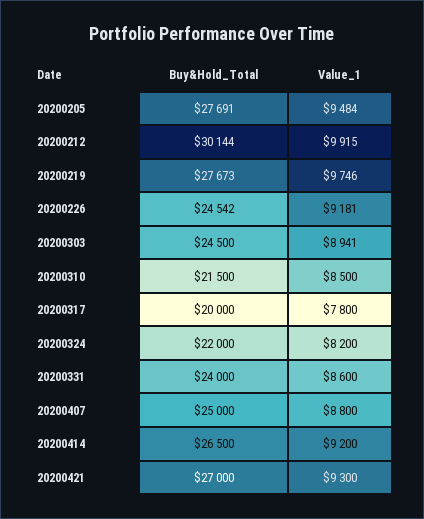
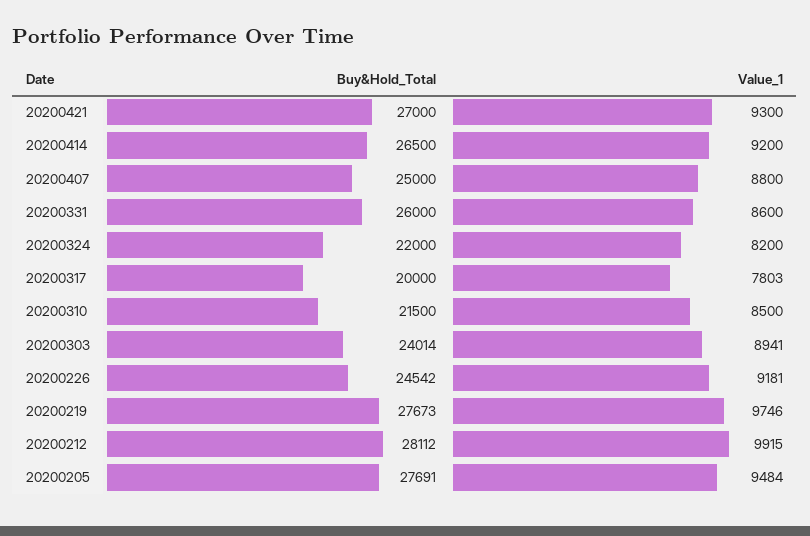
Buy&Hold_Total, 20200212: 30144 -> 28112
Buy&Hold_Total, 20200303: 24500 -> 24014
Value_1, 20200317: 7800 -> 7803
Buy&Hold_Total, 20200331: 24000 -> 26000

